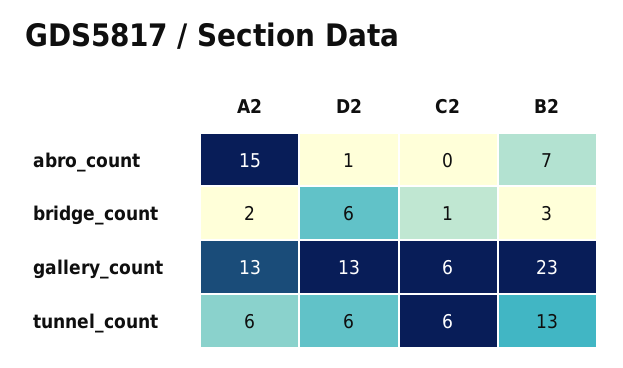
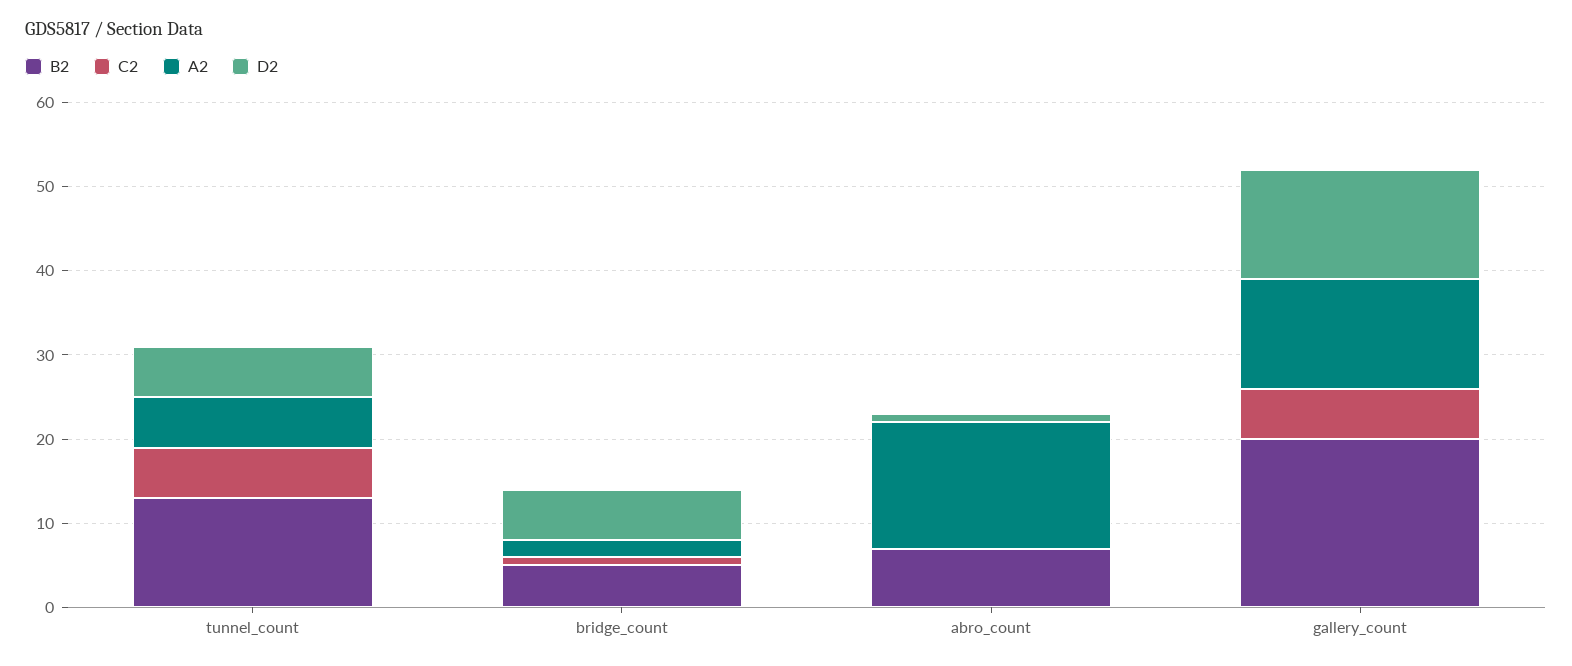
B2, bridge_count: 3 -> 5
B2, gallery_count: 23 -> 20

